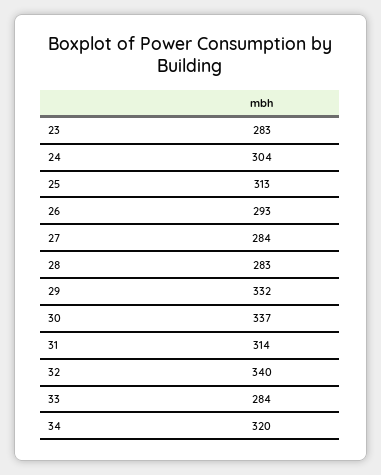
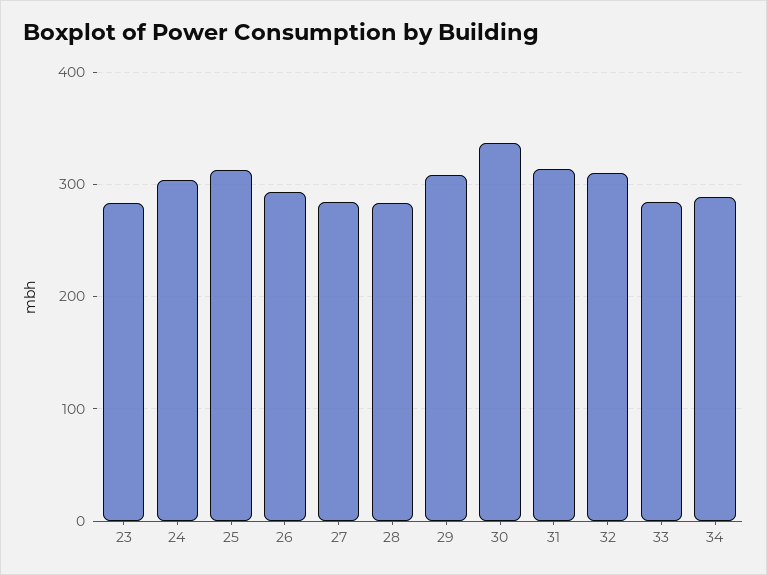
29: 332 -> 310
32: 340 -> 310
34: 320 -> 290

